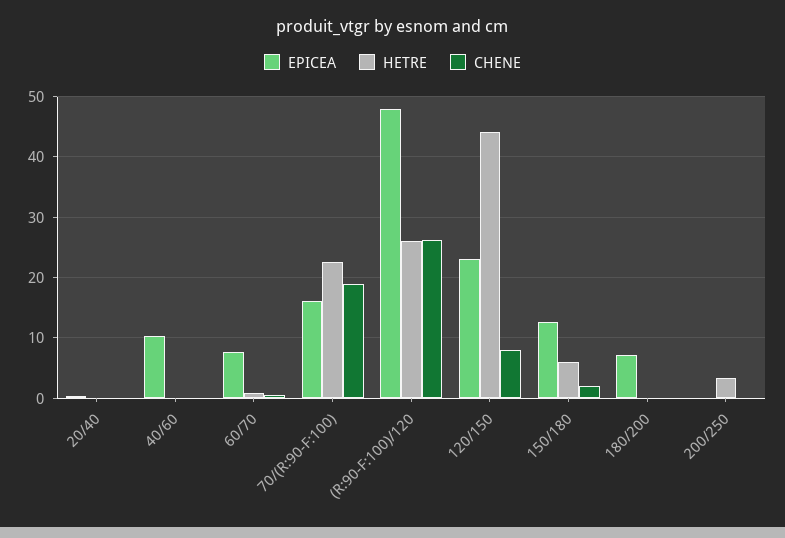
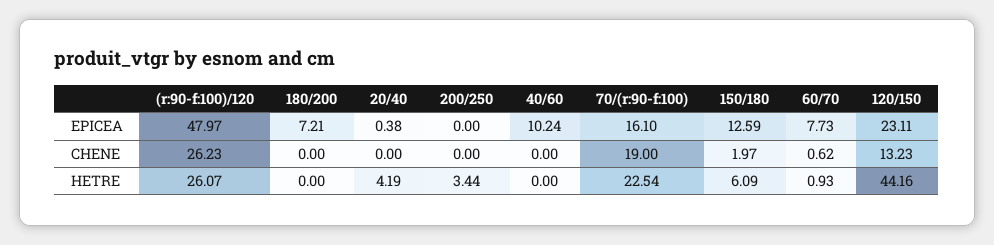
HETRE, 20/40: 0 -> 4.19
CHENE, 120/150: 8 -> 13.23

